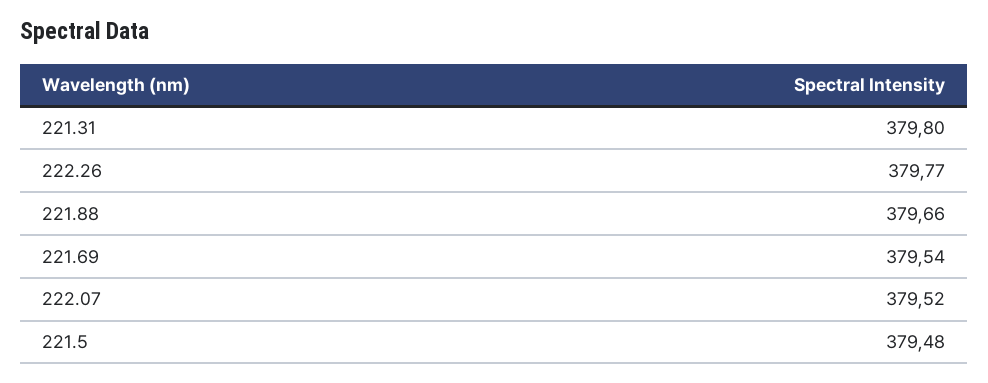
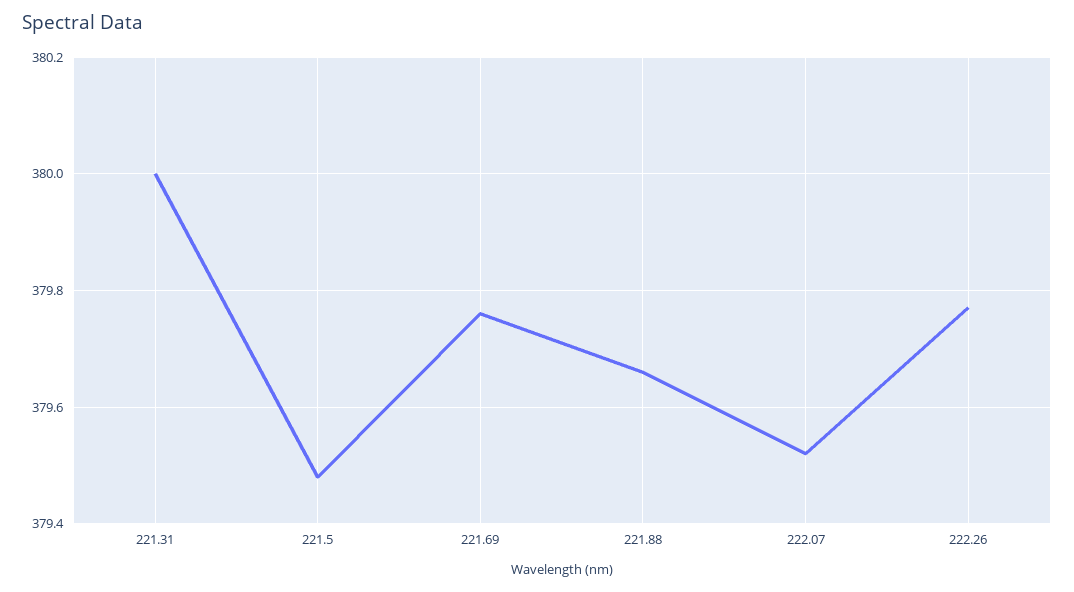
221.31: 379.8 -> 380
221.69: 379.54 -> 379.75

